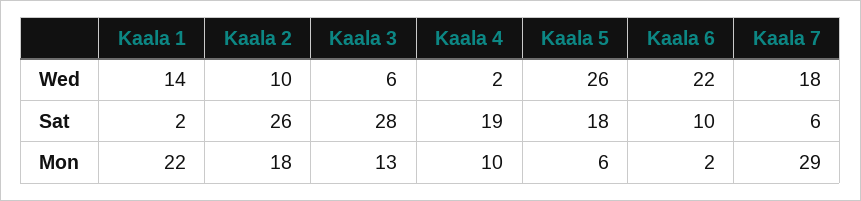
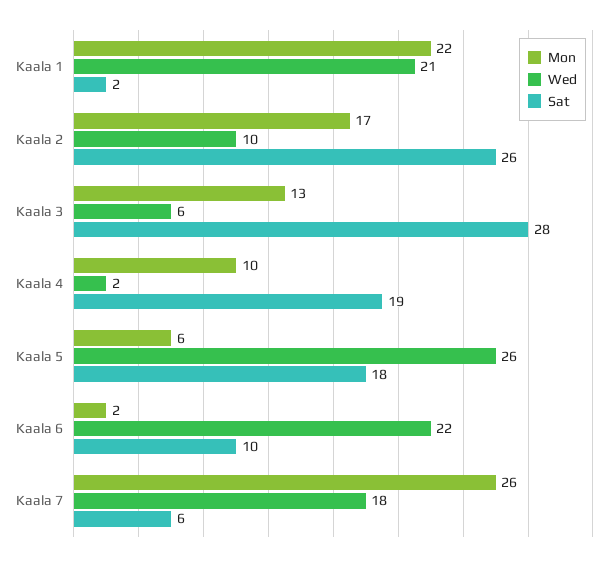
Wed, Kaala 1: 14 -> 21
Mon, Kaala 2: 18 -> 17
Mon, Kaala 7: 29 -> 26

